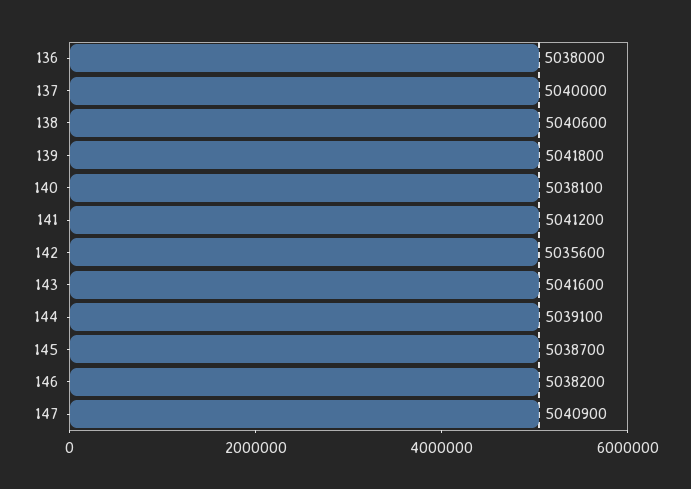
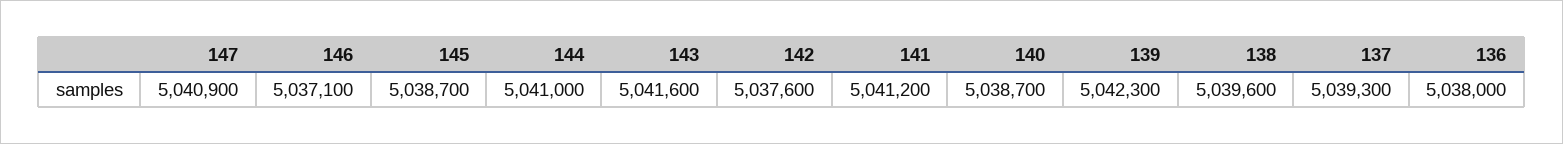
137: 5040000 -> 5039300
138: 5040600 -> 5039600
139: 5041800 -> 5042300
140: 5038100 -> 5038700
142: 5035600 -> 5037600
144: 5039100 -> 5041000
146: 5038200 -> 5037100

